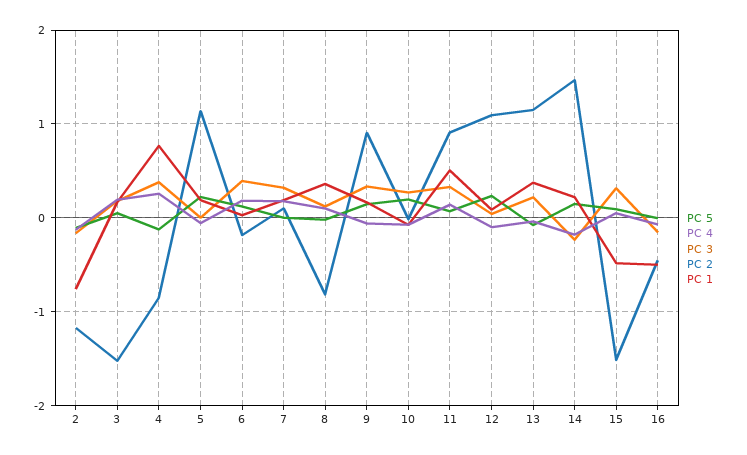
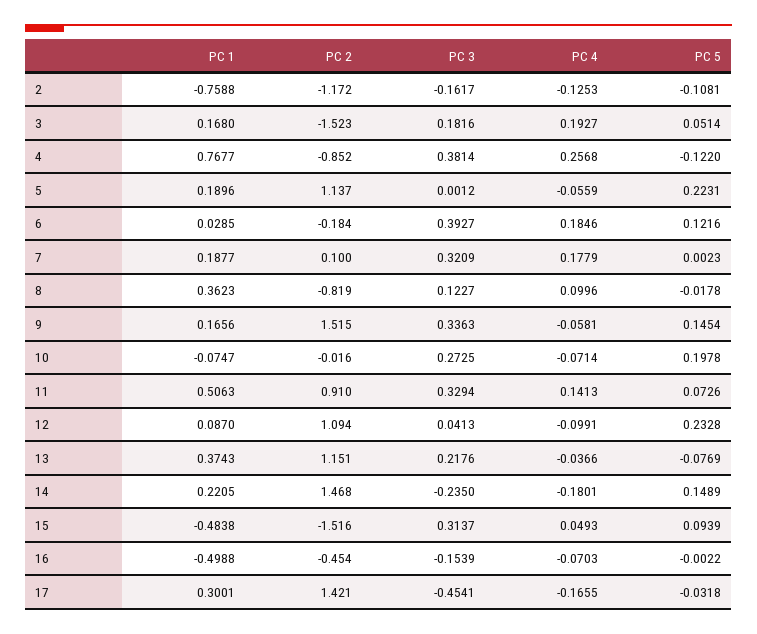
PC 2, 9: 0.9 -> 1.515
PC 1, 17: none -> 0.3001
PC 2, 17: none -> 1.421
PC 3, 17: none -> -0.4541
PC 4, 17: none -> -0.1655
PC 5, 17: none -> -0.0318

